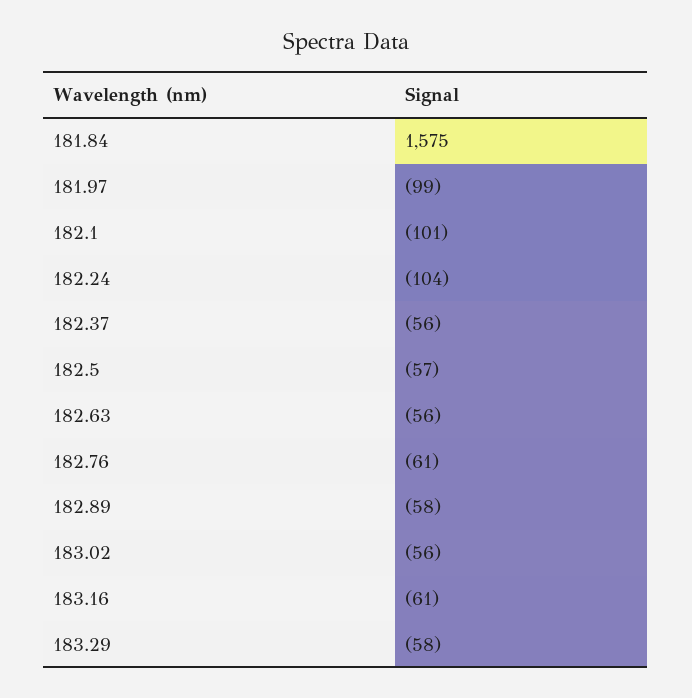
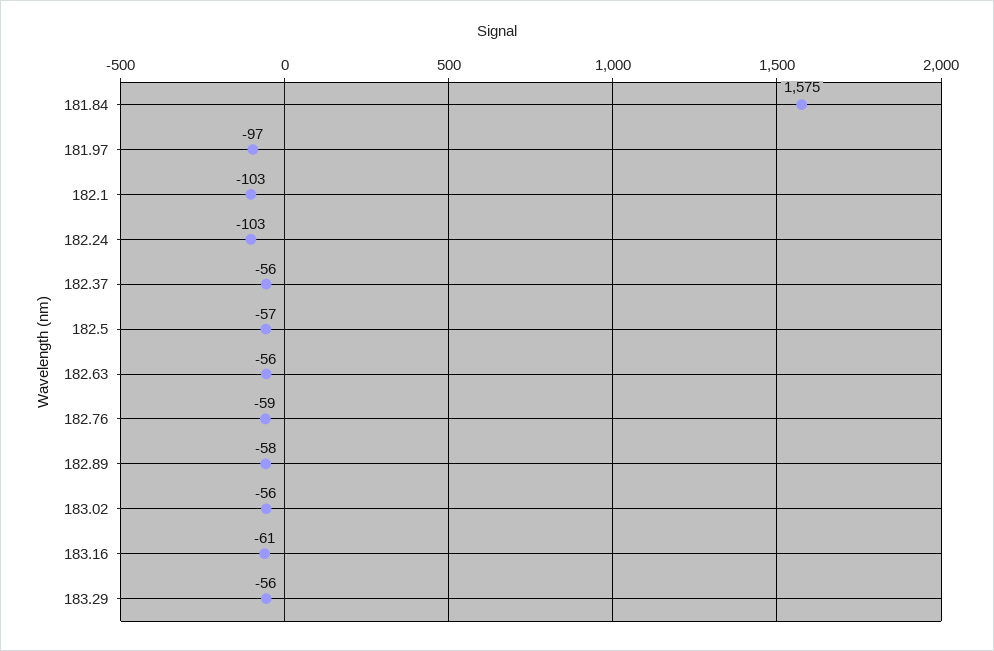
181.97: -99 -> -97
182.1: -101 -> -103
182.24: -104 -> -103
182.76: -61 -> -59
183.29: -58 -> -56

